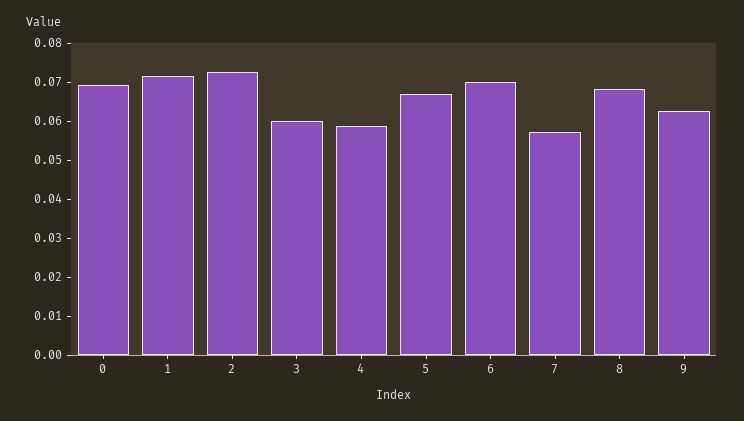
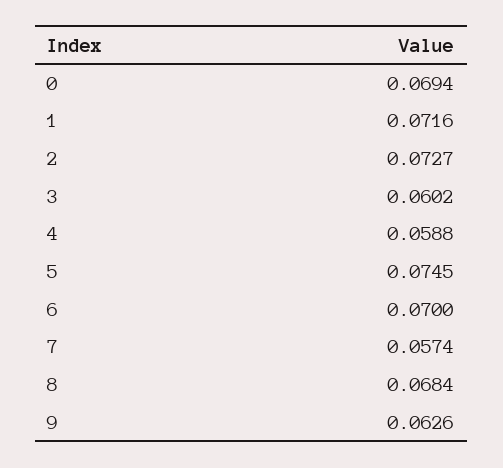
5: 0.0675 -> 0.0745

